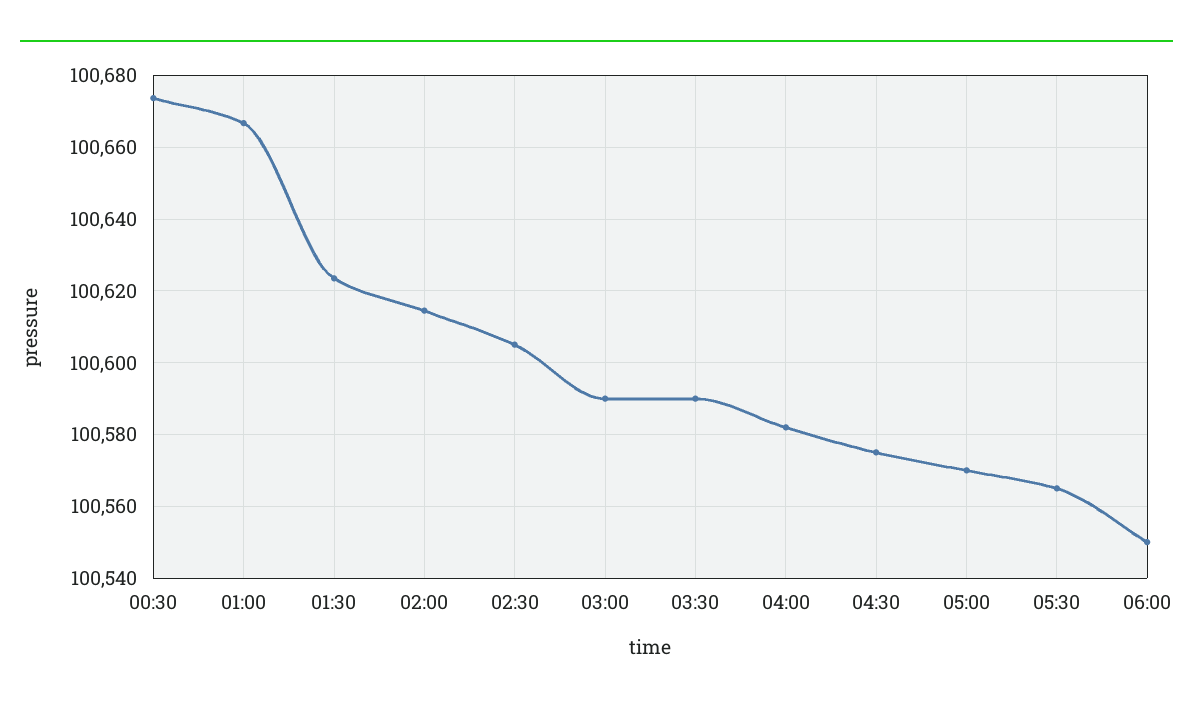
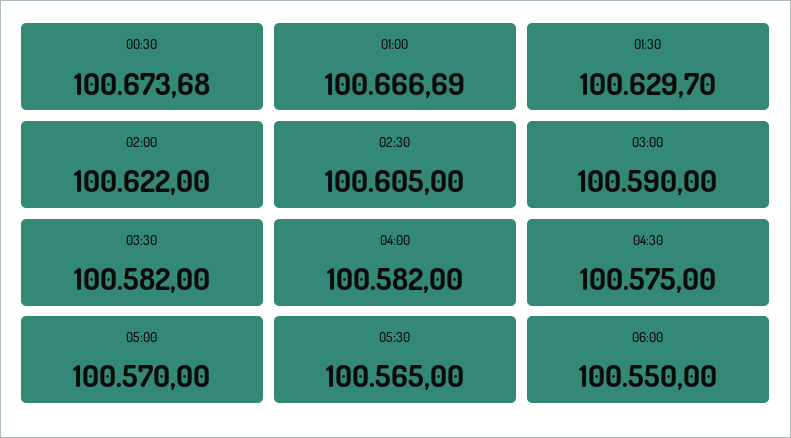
01:30: 100624 -> 100629.7
02:00: 100614 -> 100622
03:30: 100590 -> 100582

